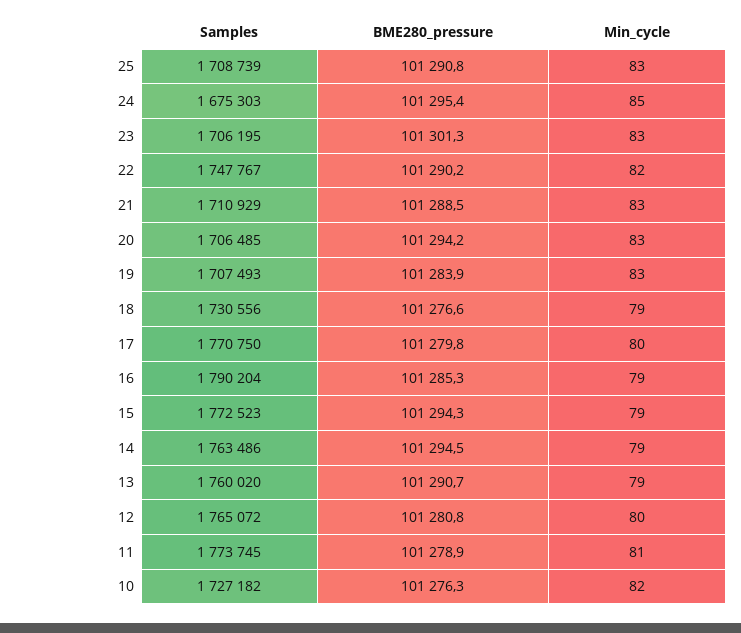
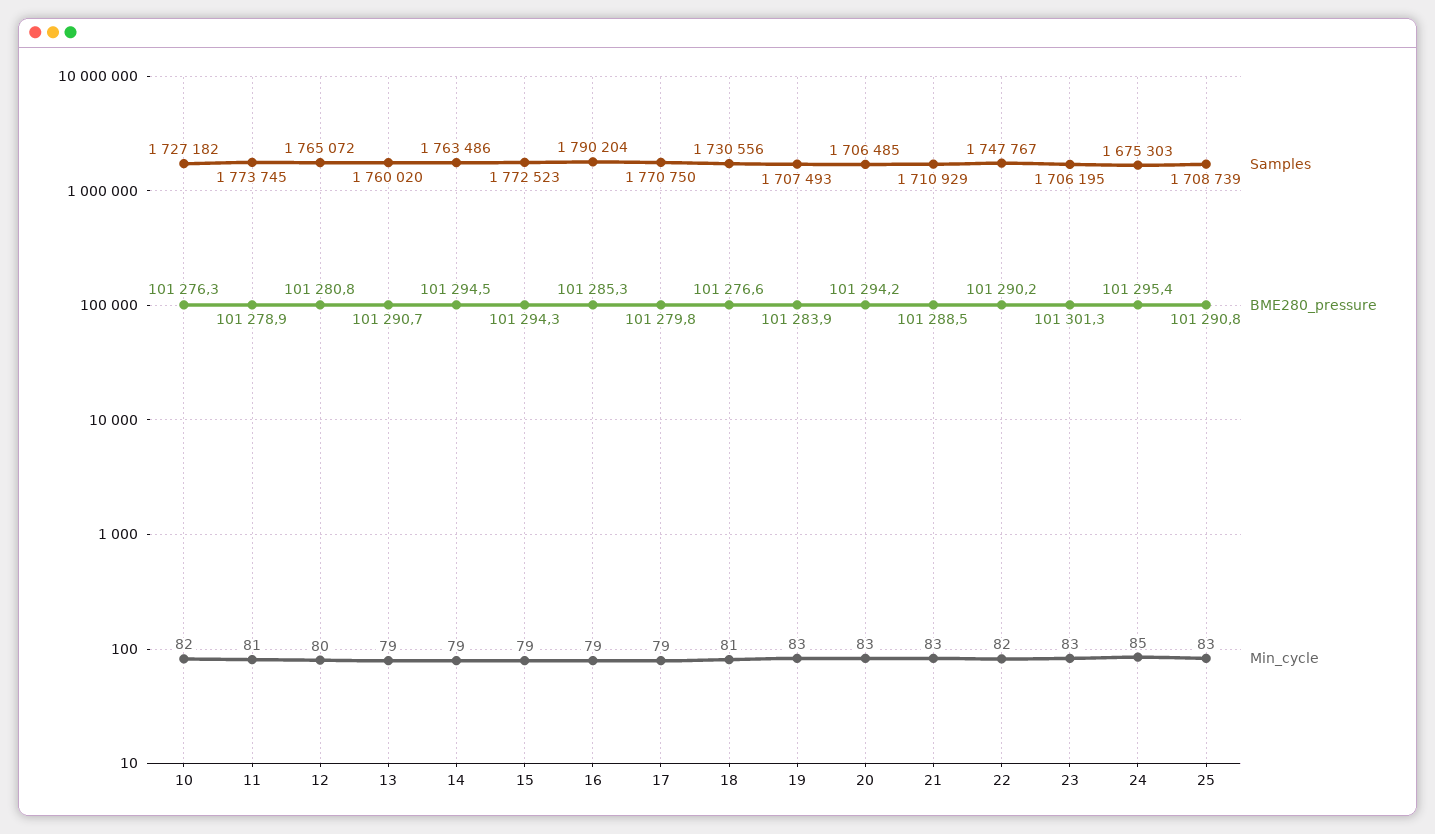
Min_cycle, 18: 79 -> 81
Min_cycle, 17: 80 -> 79

